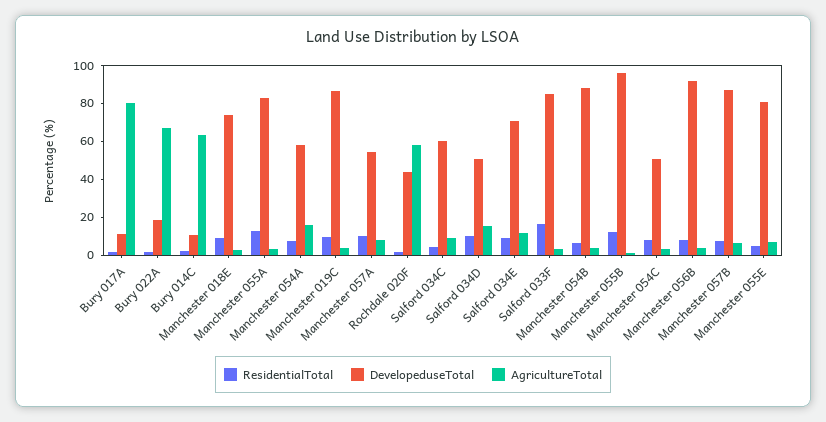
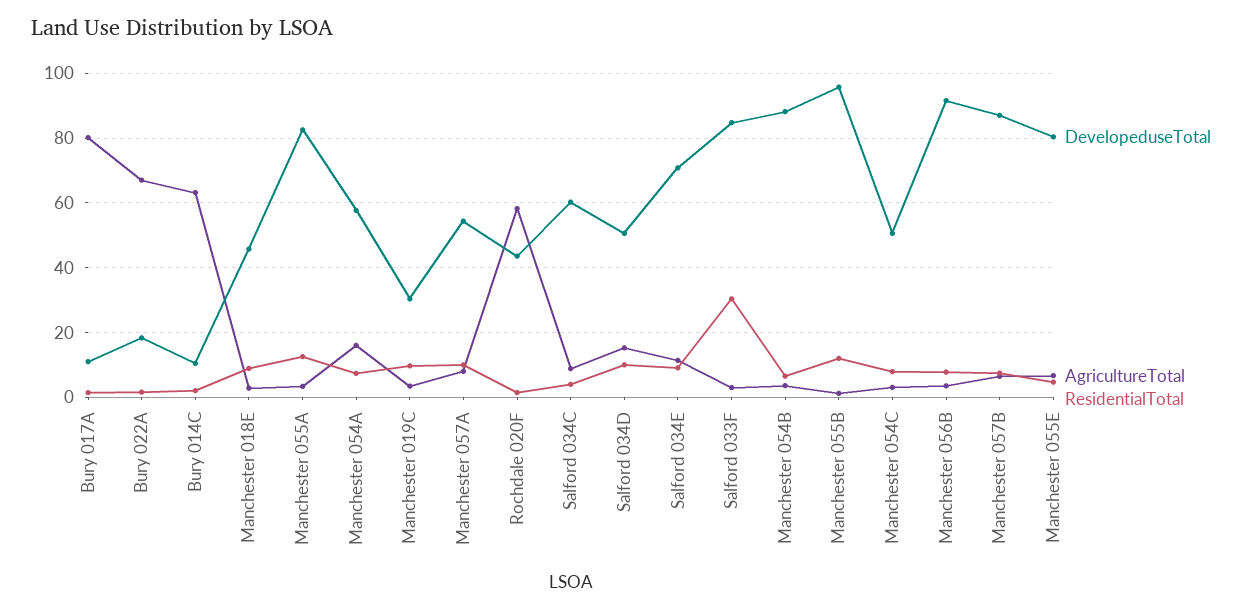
DevelopeduseTotal, Manchester 018E: 75 -> 46
DevelopeduseTotal, Manchester 019C: 85 -> 30
ResidentialTotal, Salford 033F: 15 -> 30

